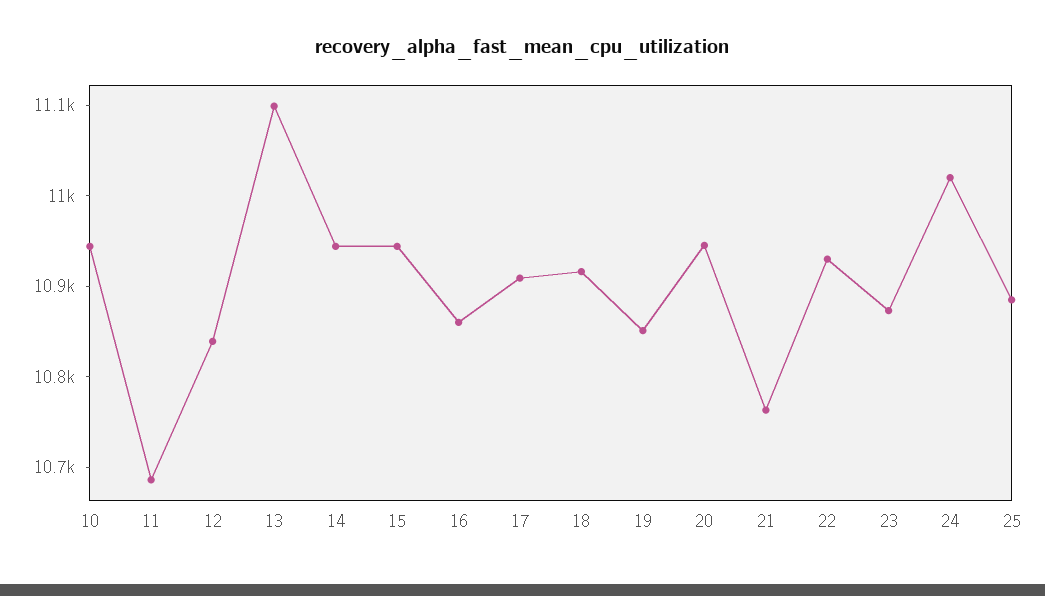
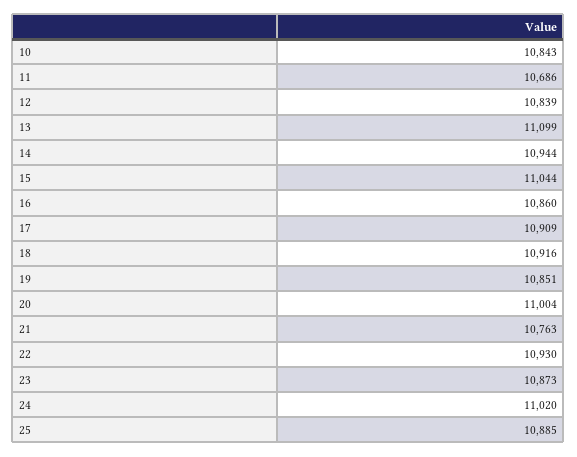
10: 10940 -> 10843
15: 10940 -> 11044
20: 10940 -> 11004

